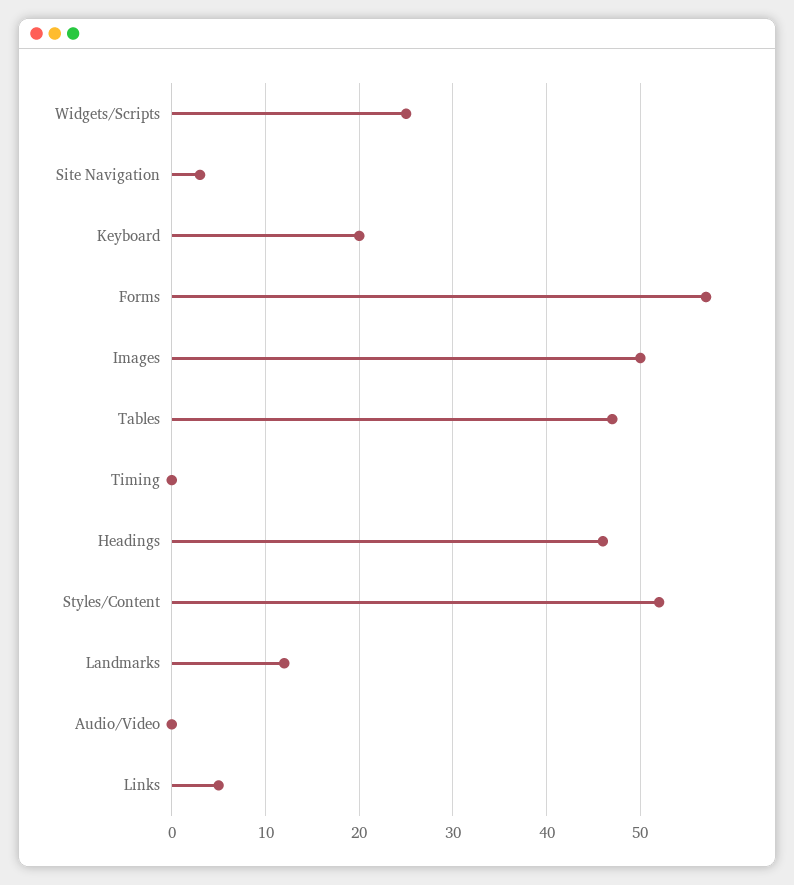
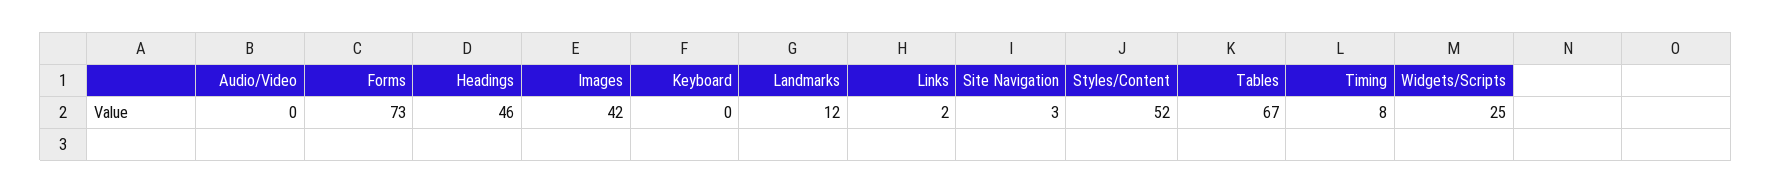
Keyboard: 20 -> 0
Forms: 57 -> 73
Images: 50 -> 42
Tables: 47 -> 67
Timing: 0 -> 8
Links: 5 -> 2

